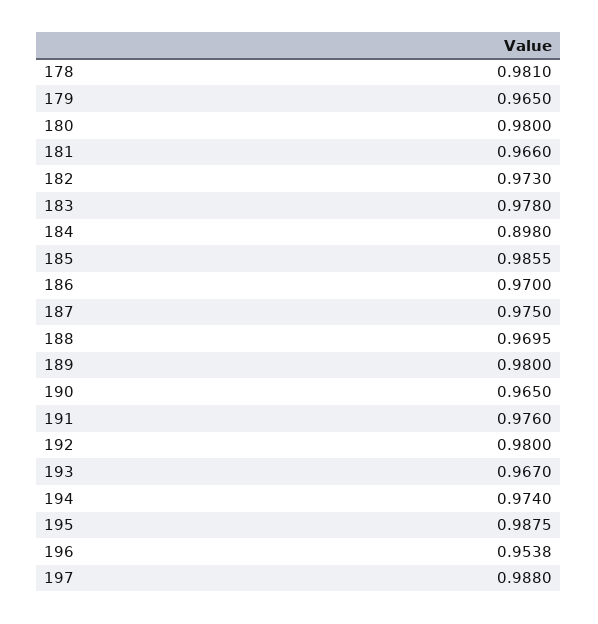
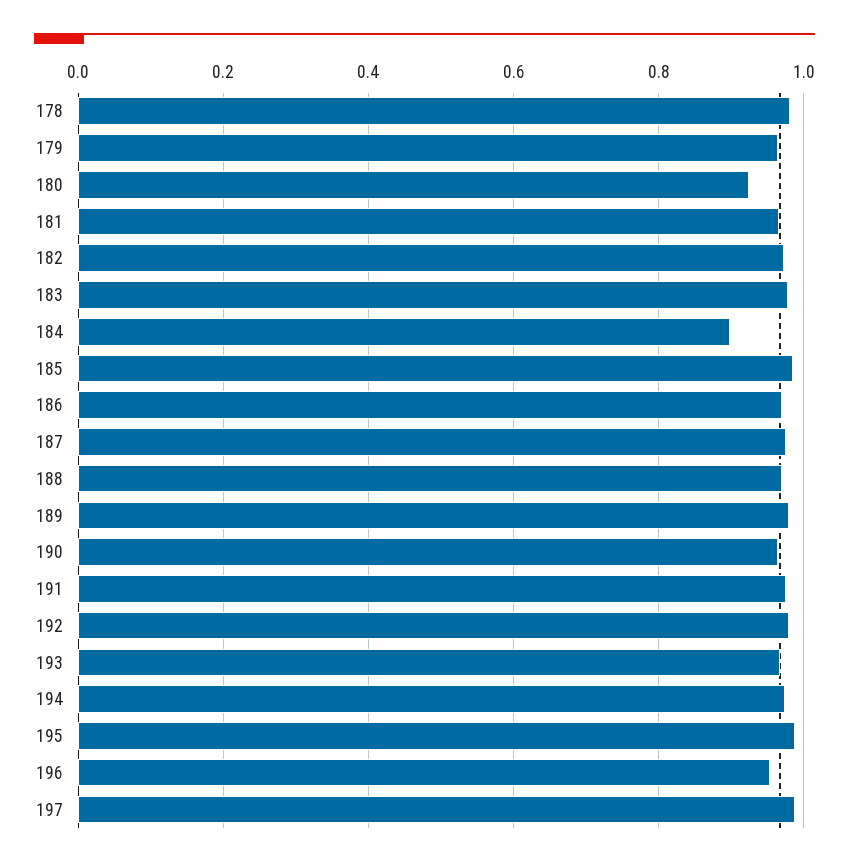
180: 0.98 -> 0.92

